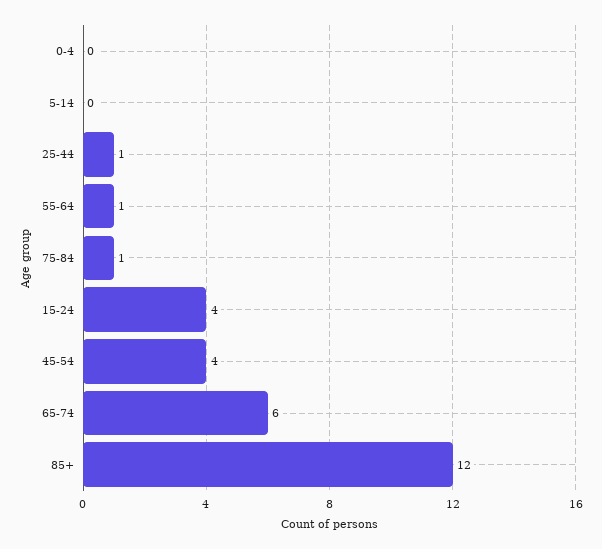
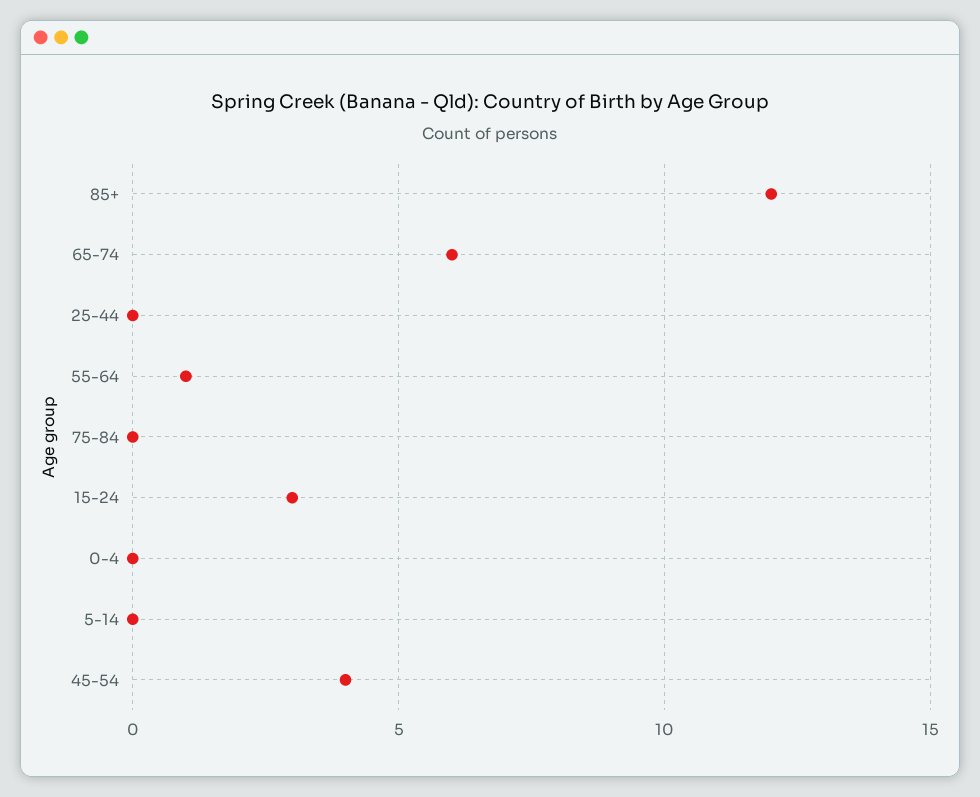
25-44: 1 -> 0
75-84: 1 -> 0
15-24: 4 -> 3

